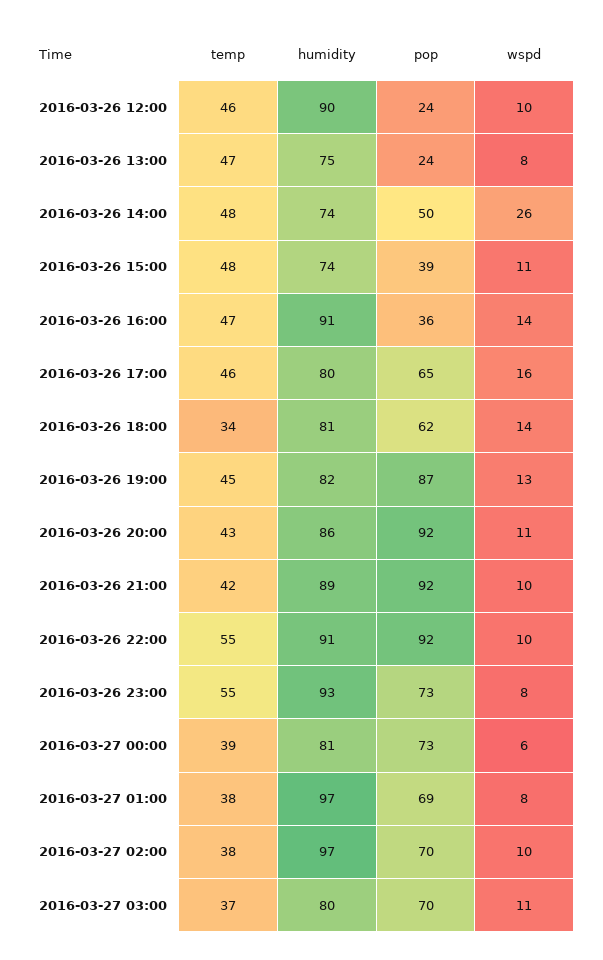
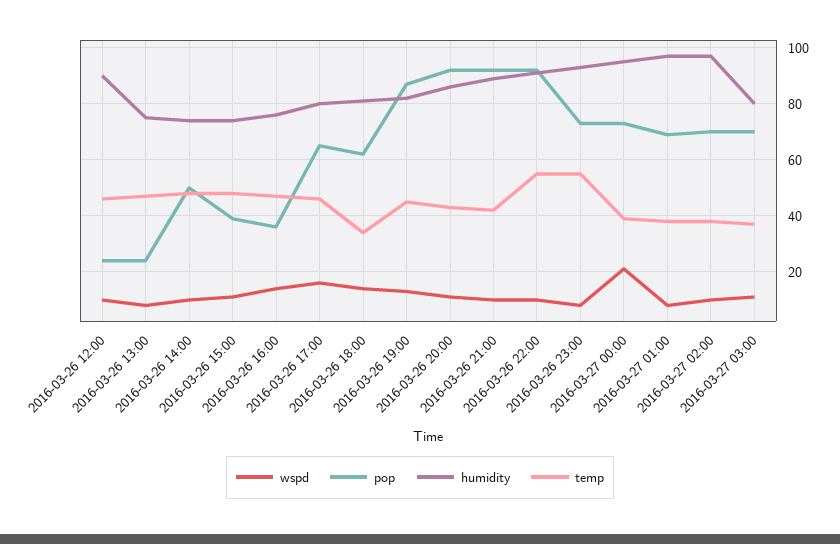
wspd, 2016-03-26 14:00: 26 -> 10
humidity, 2016-03-26 16:00: 91 -> 75
humidity, 2016-03-27 00:00: 81 -> 95
wspd, 2016-03-27 00:00: 6 -> 20

